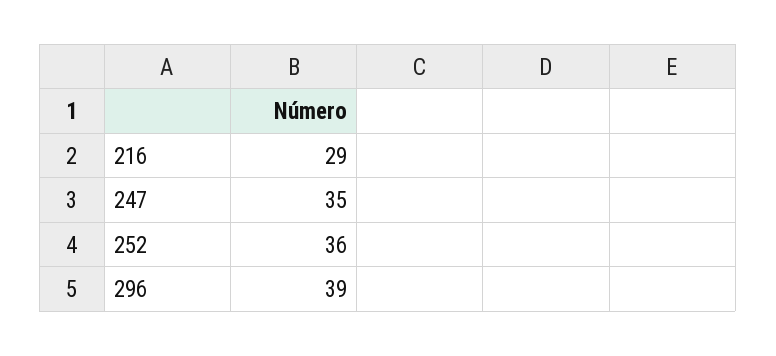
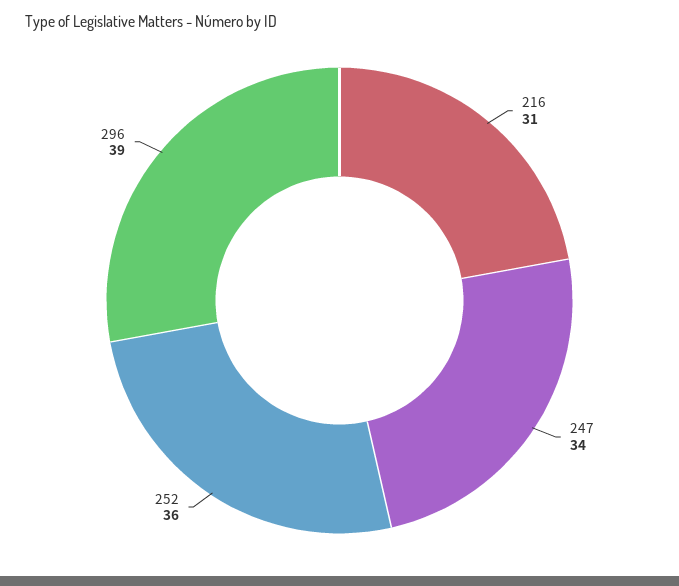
216: 29 -> 31
247: 35 -> 34

